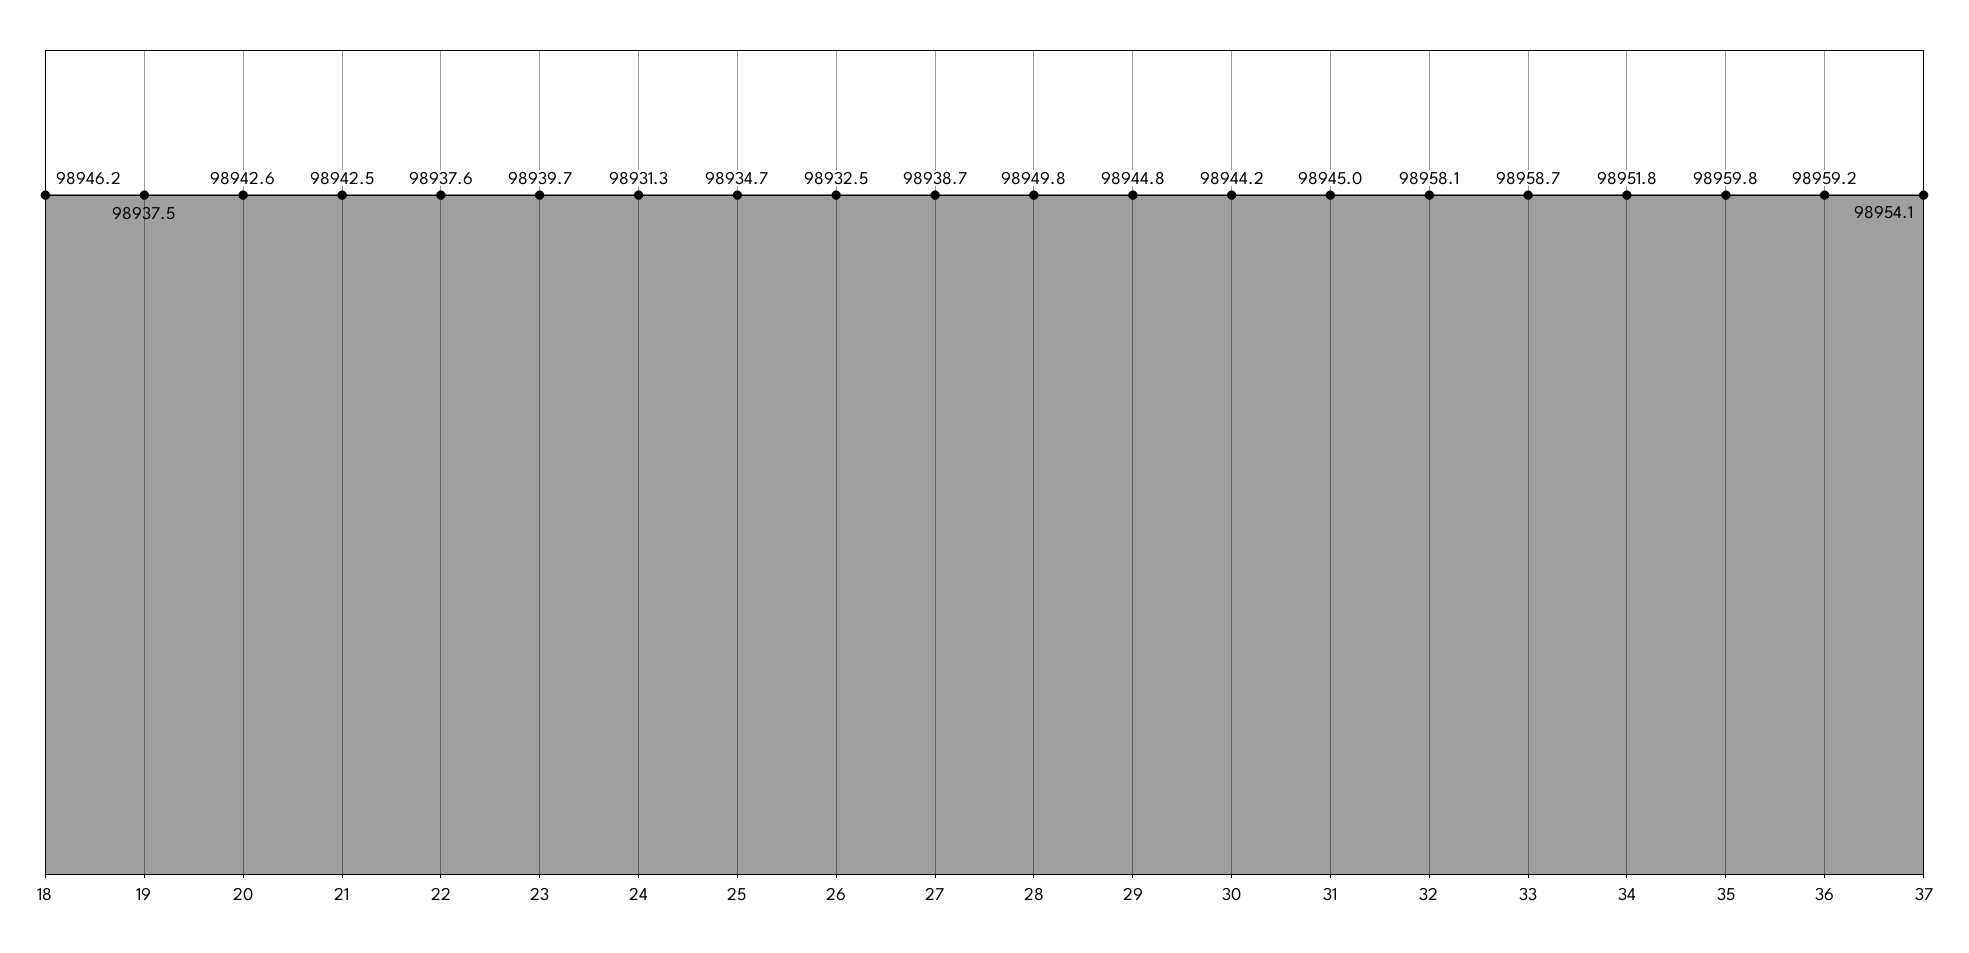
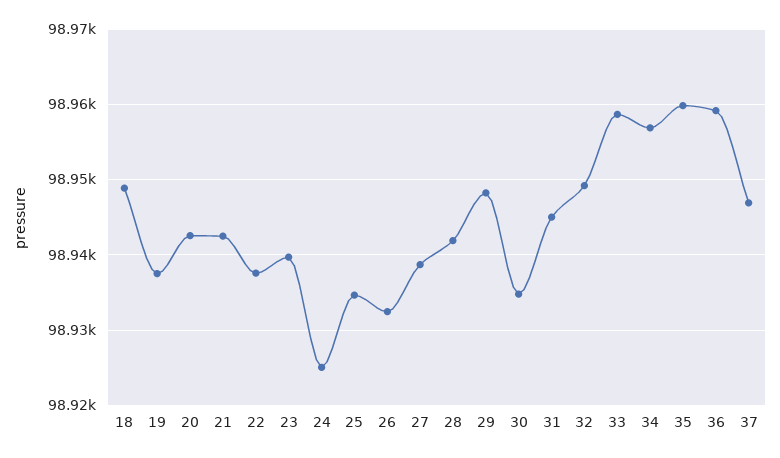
18: 98946.2 -> 98949
24: 98931.3 -> 98925
28: 98949.8 -> 98942
29: 98944.8 -> 98948
30: 98944.2 -> 98935
32: 98958.1 -> 98949
34: 98951.8 -> 98957
37: 98954.1 -> 98947

